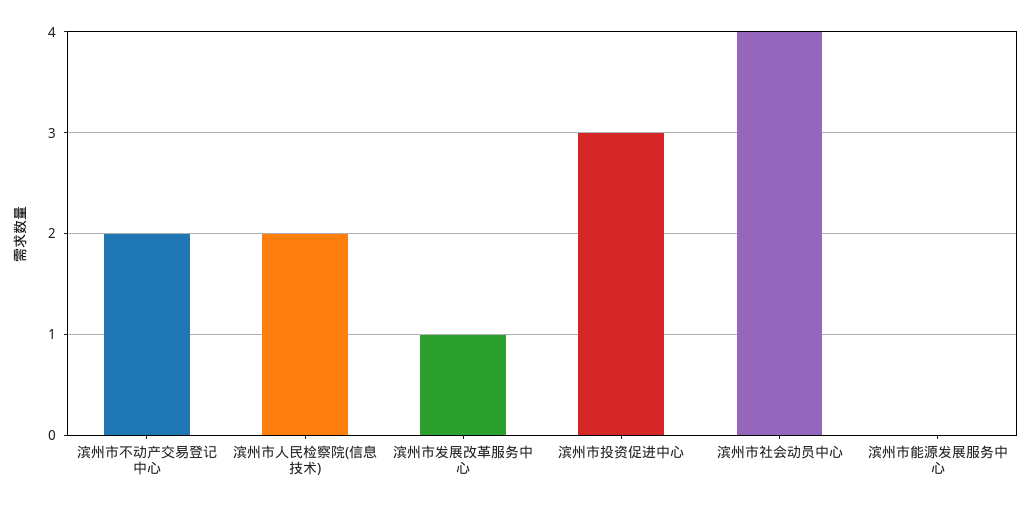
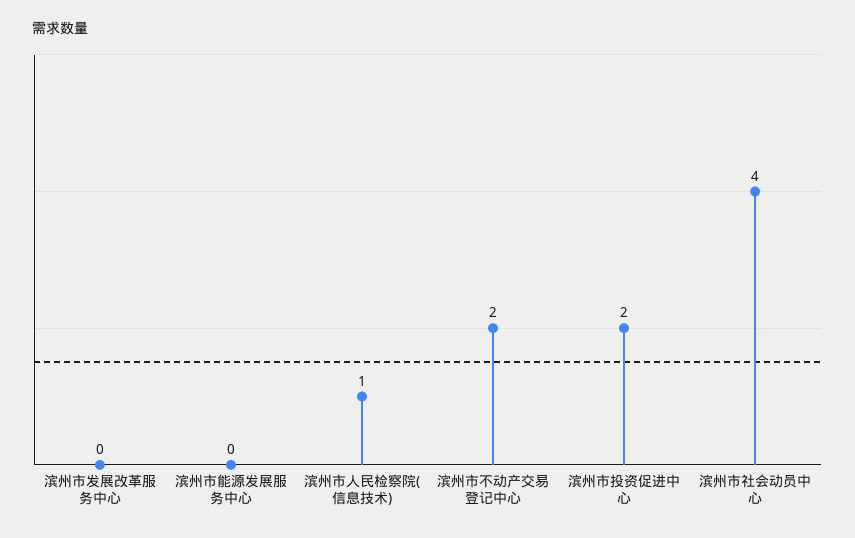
滨州市人民检察院(信息技术): 2 -> 1
滨州市发展改革服务中心: 1 -> 0
滨州市投资促进中心: 3 -> 2

